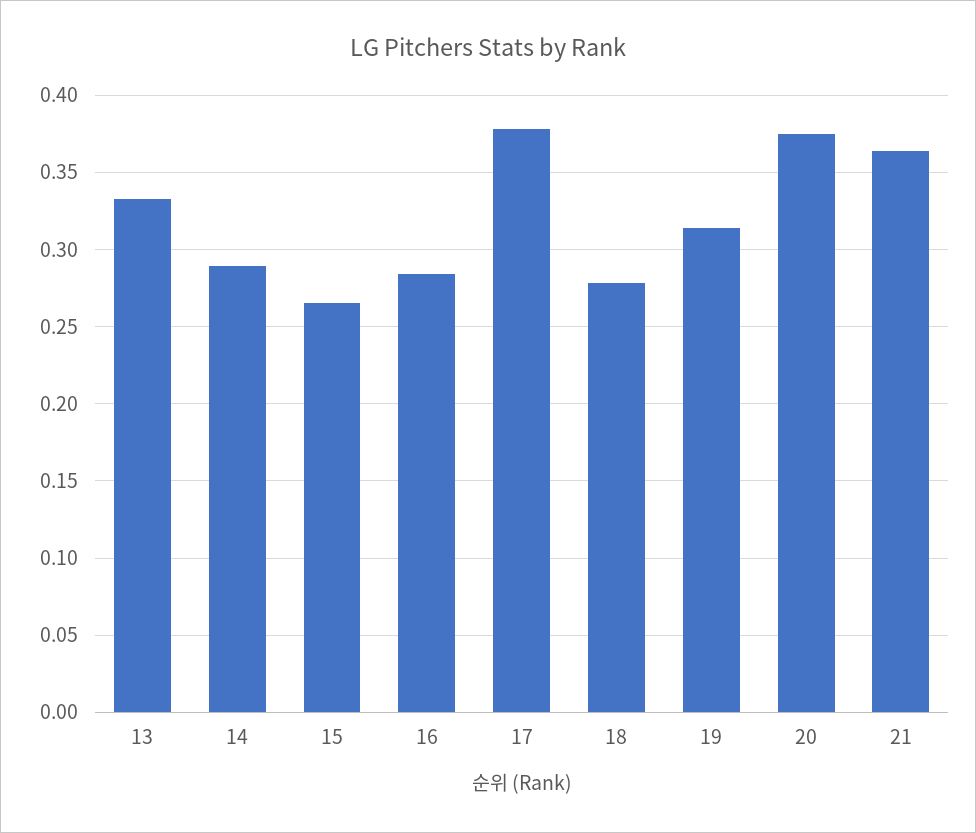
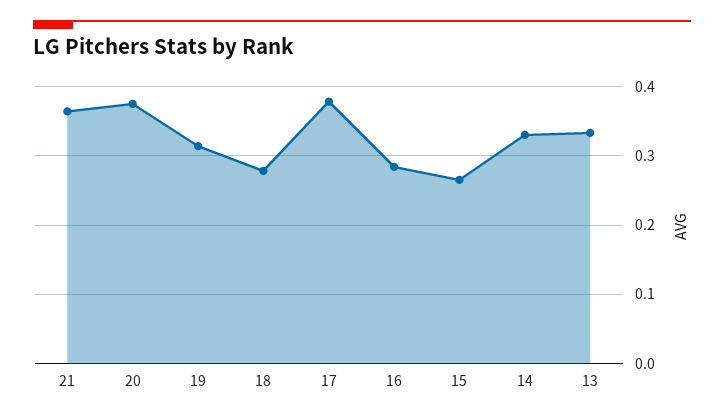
14: 0.29 -> 0.33

